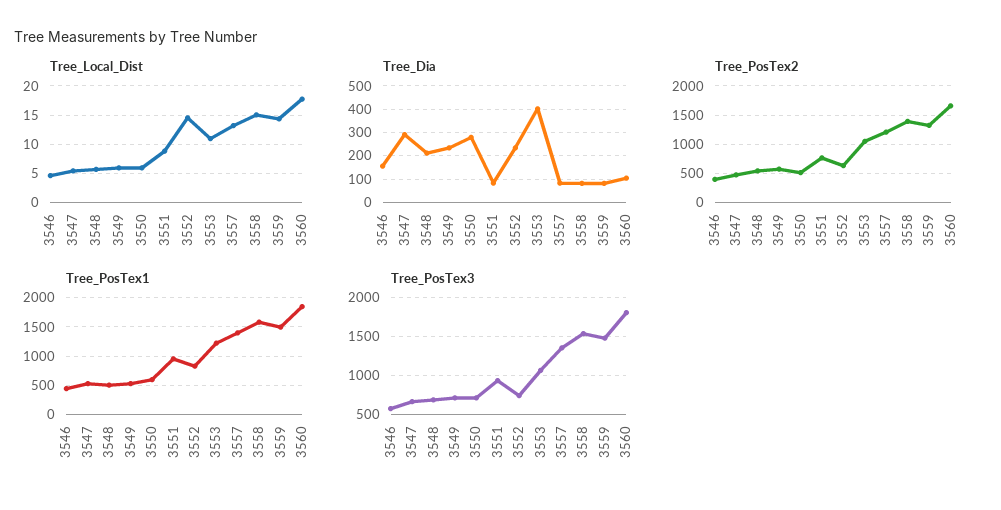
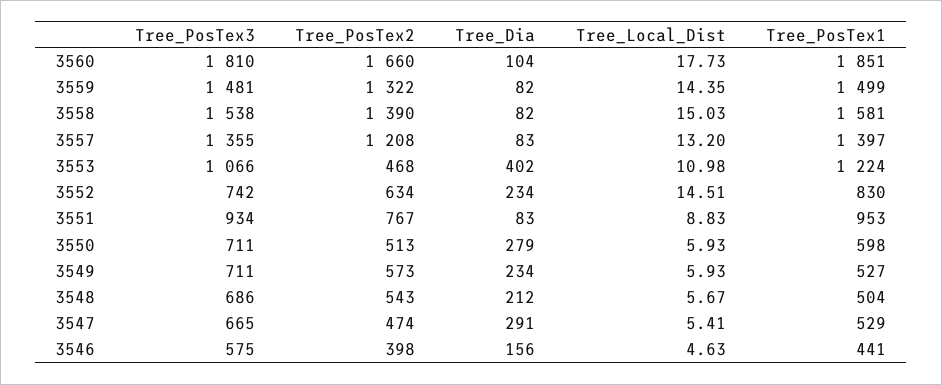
Tree_PosTex2, 3553: 1000 -> 468

